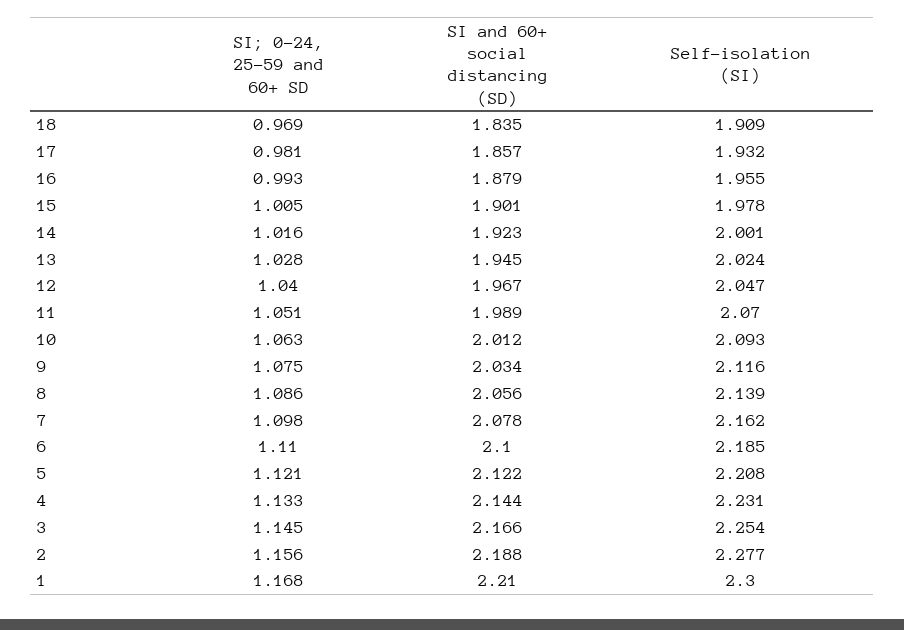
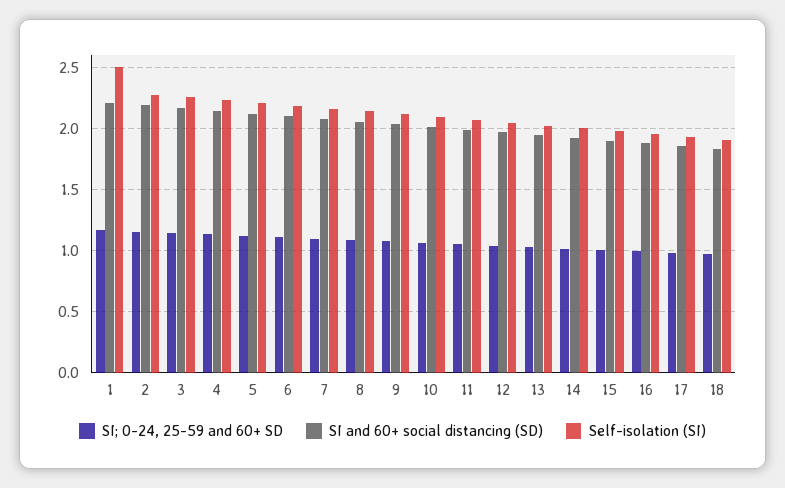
Self-isolation (SI), 1: 2.3 -> 2.5

